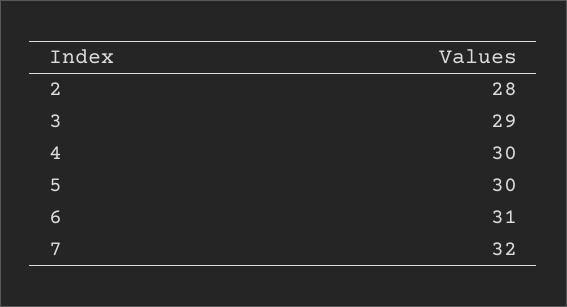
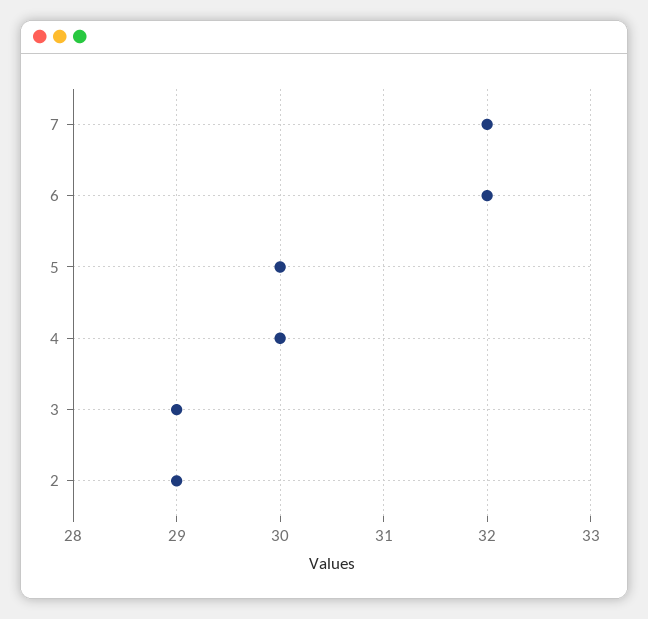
2: 28 -> 29
6: 31 -> 32

